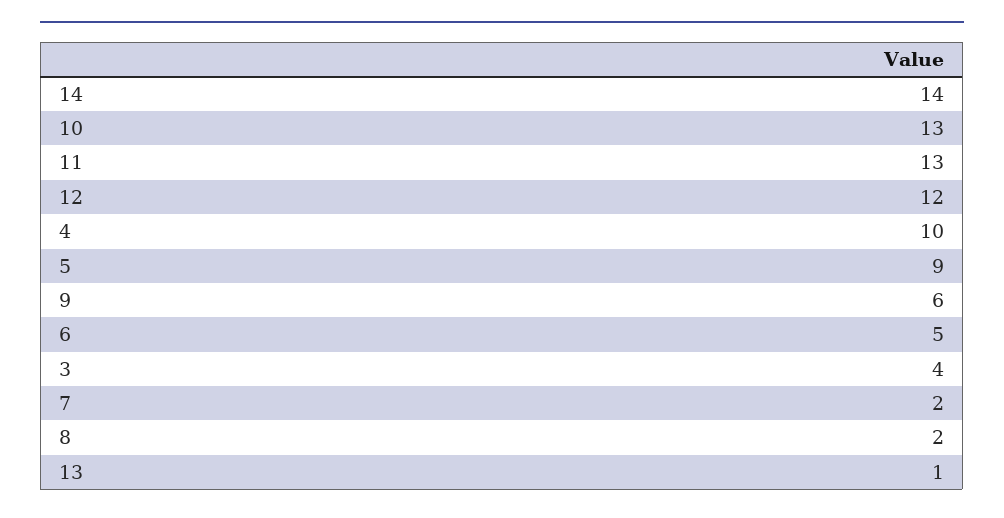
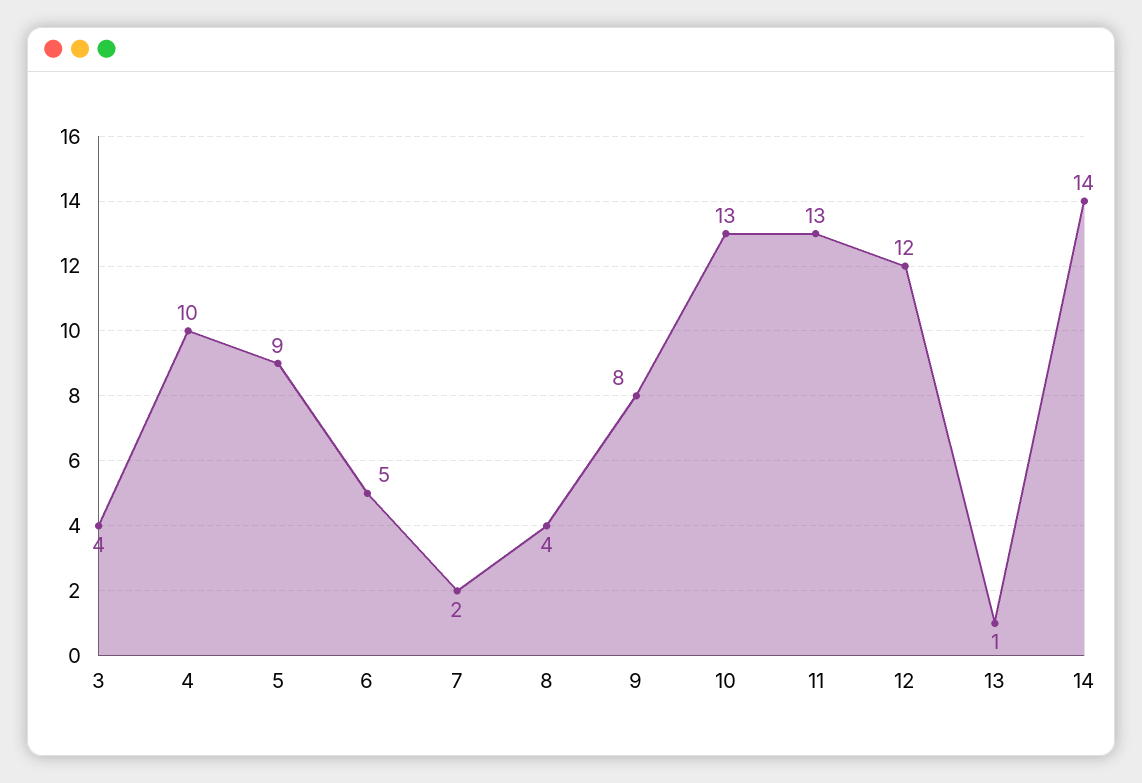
9: 6 -> 8
8: 2 -> 4

